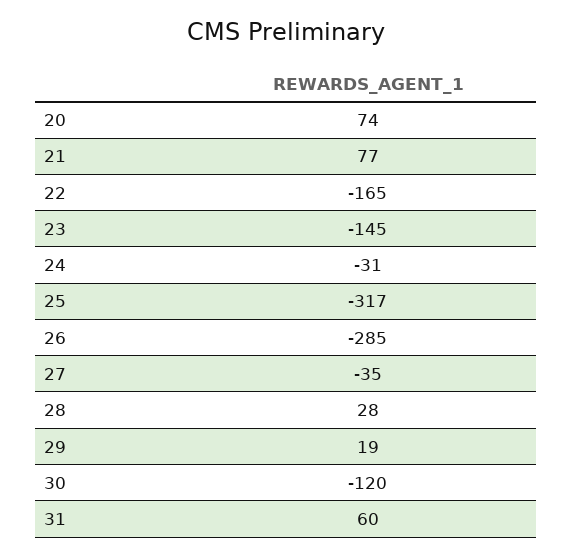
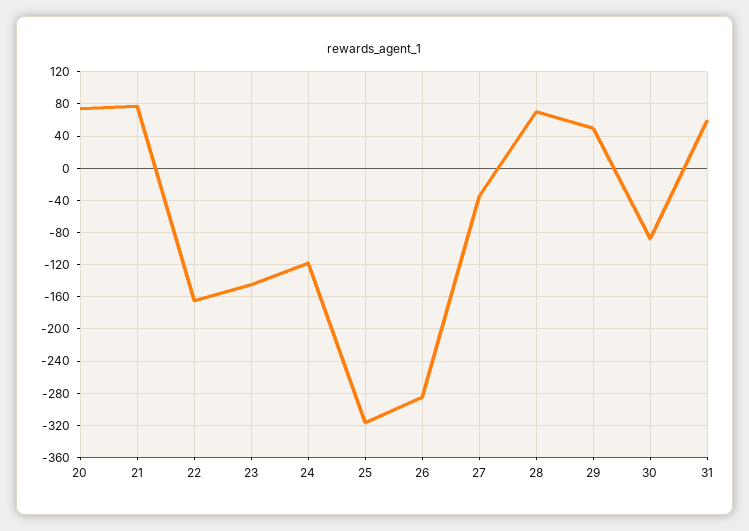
24: -31 -> -120
28: 28 -> 70
29: 19 -> 50
30: -120 -> -90

